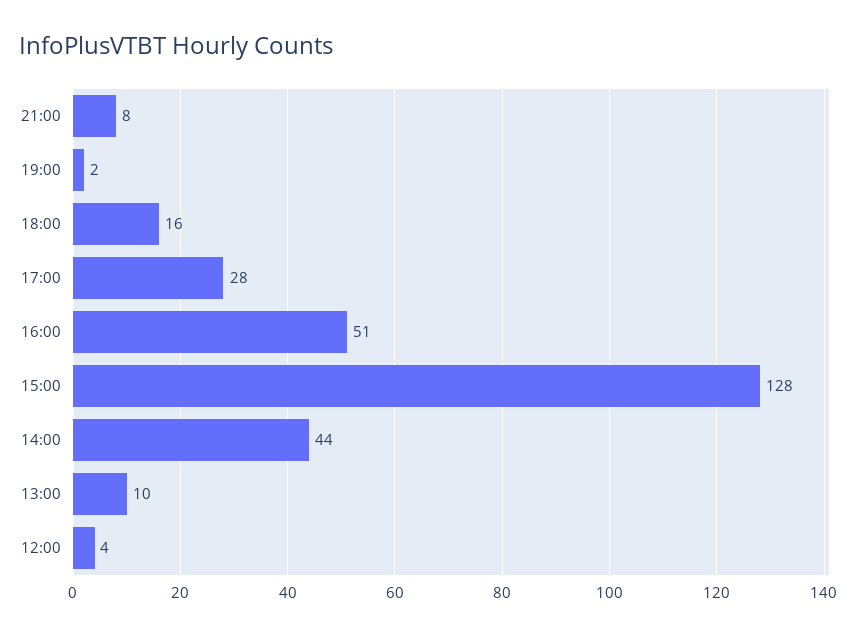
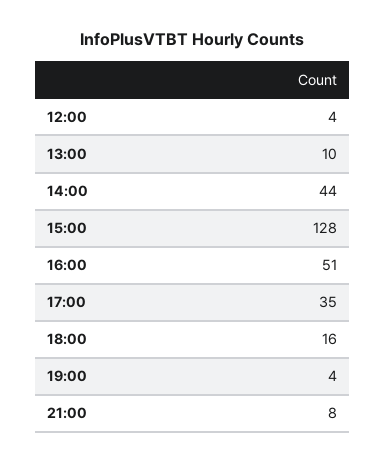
19:00: 2 -> 4
17:00: 28 -> 35

